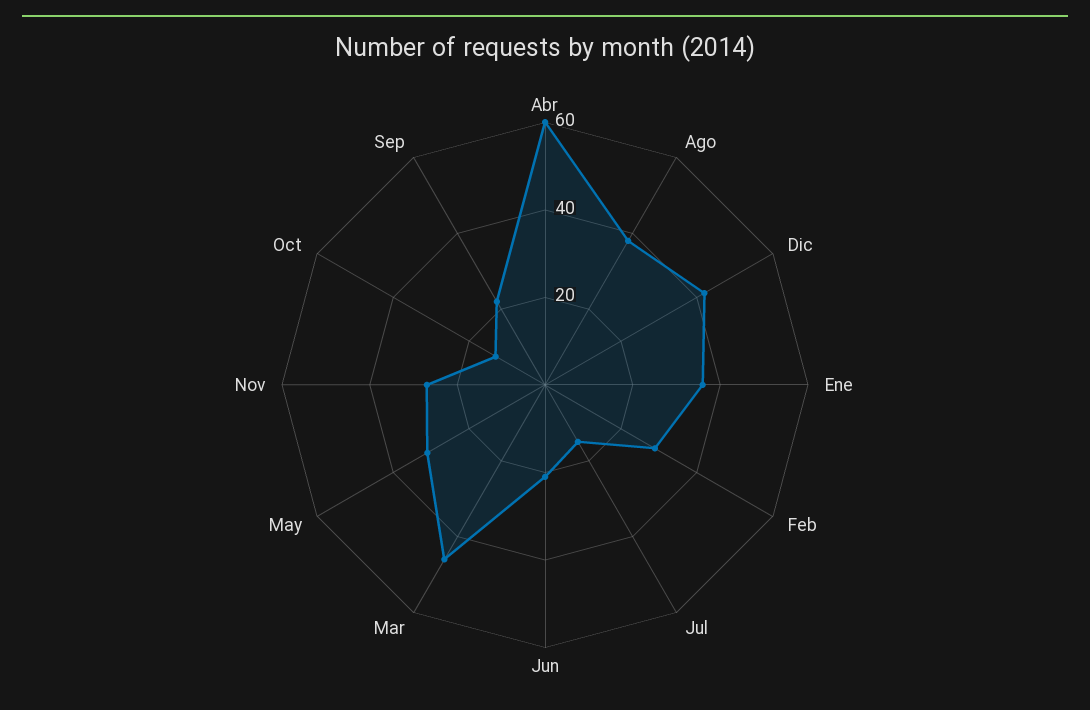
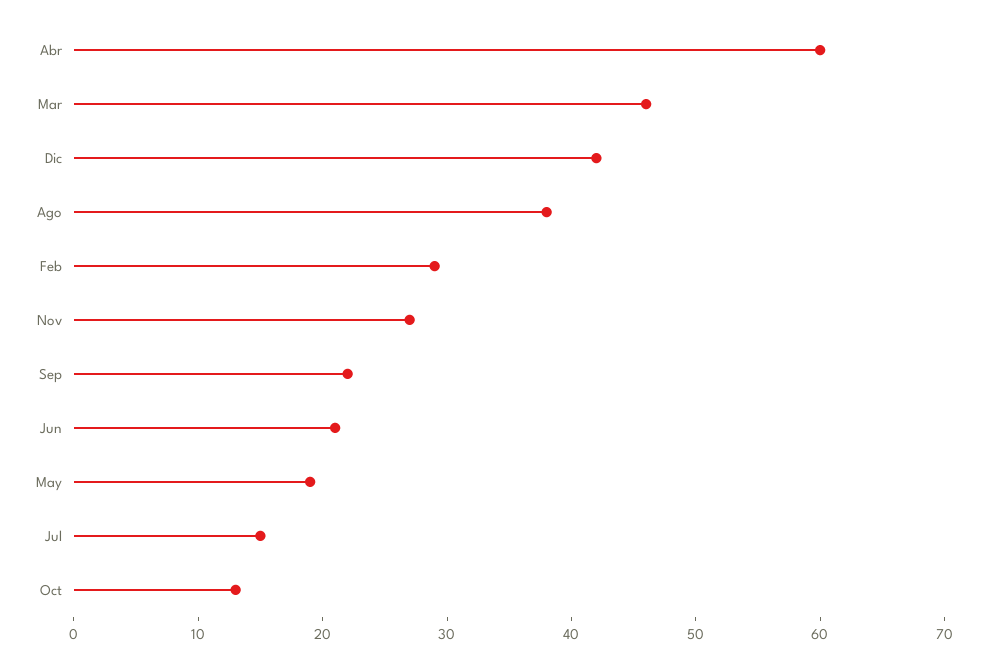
Ene: 35 -> none
May: 30 -> 19

